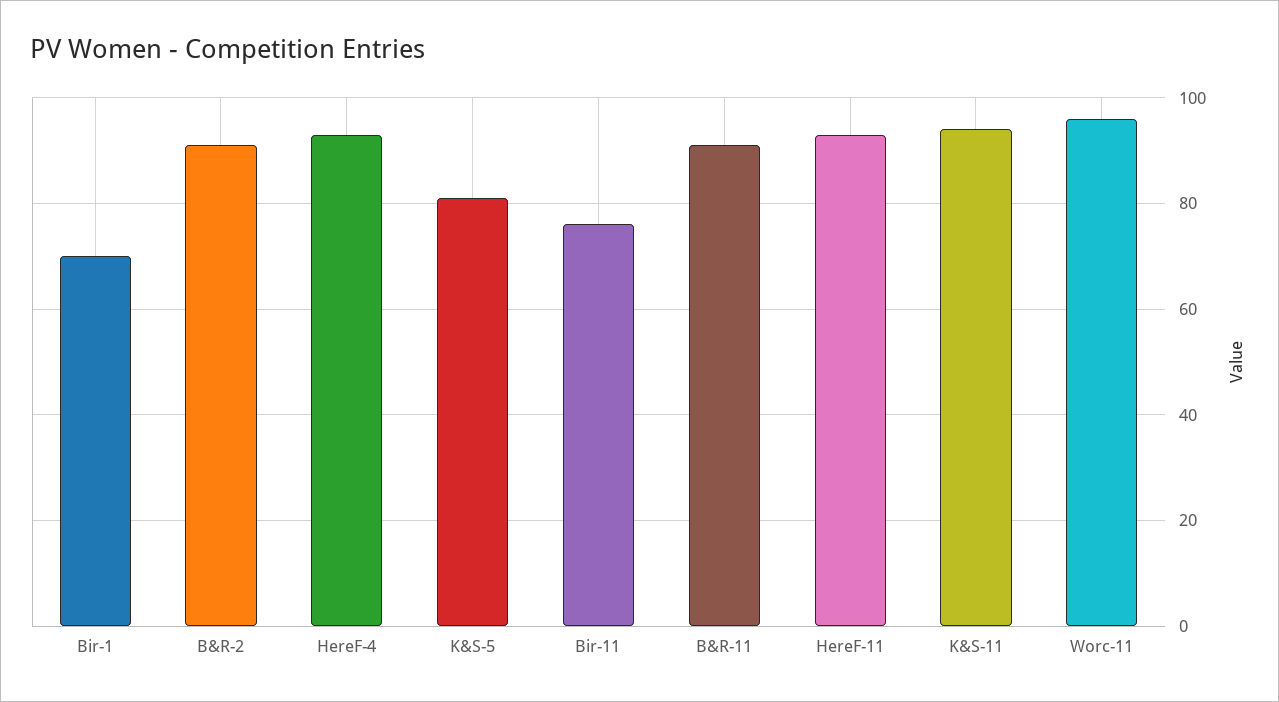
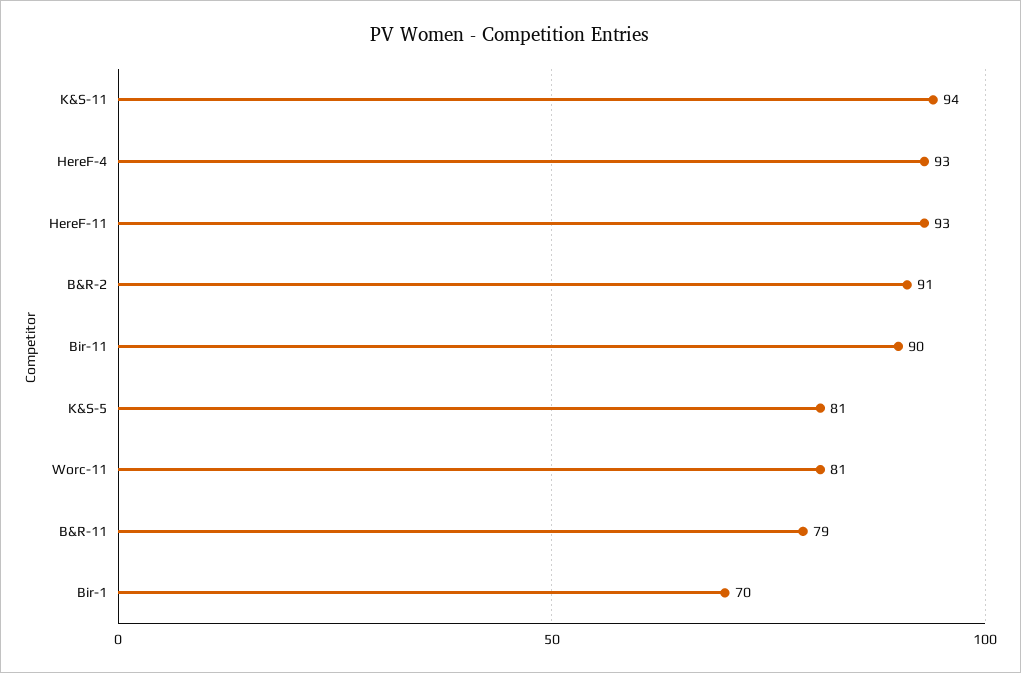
Bir-11: 75 -> 90
B&R-11: 90 -> 79
Worc-11: 95 -> 81

